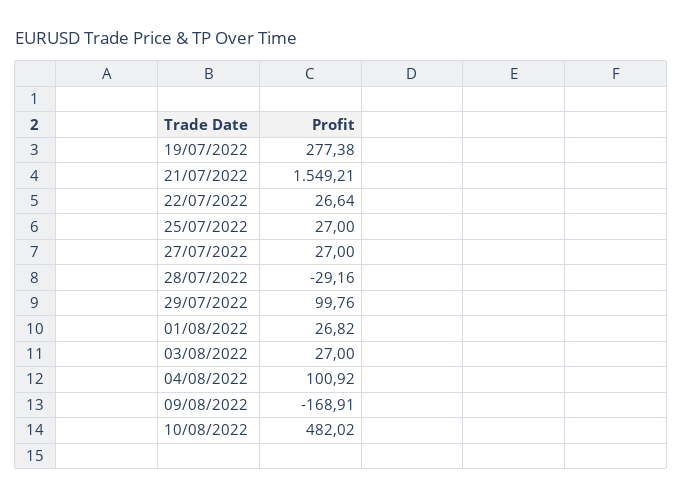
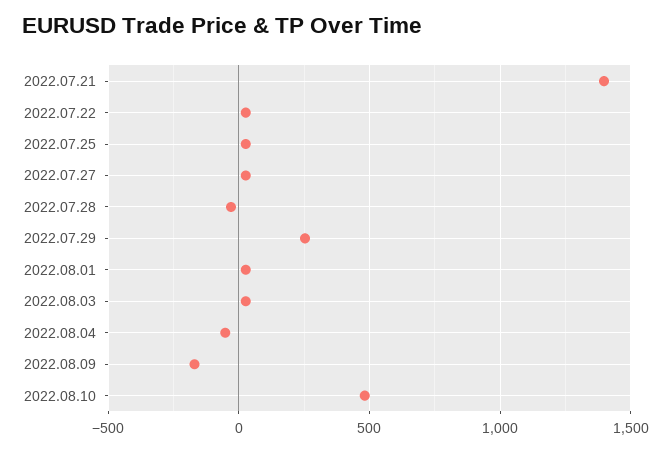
19/07/2022: 277.38 -> none
21/07/2022: 1549.21 -> 1400
29/07/2022: 99.76 -> 250
04/08/2022: 100.92 -> -50

